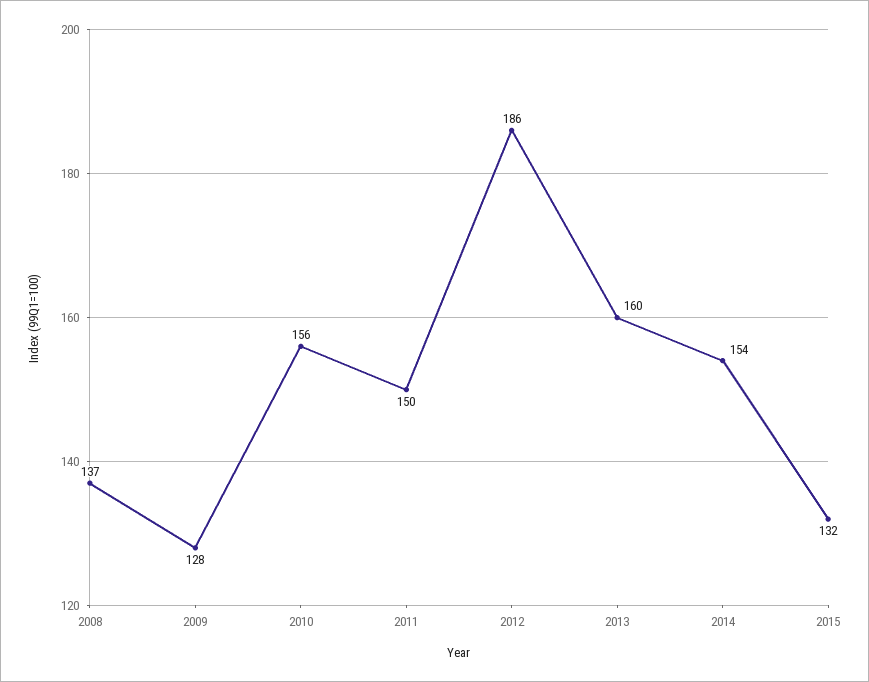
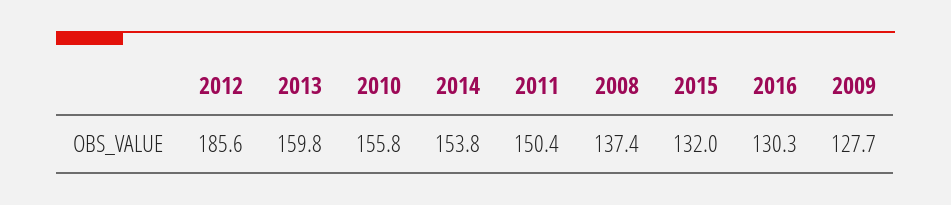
2016: none -> 130.3

